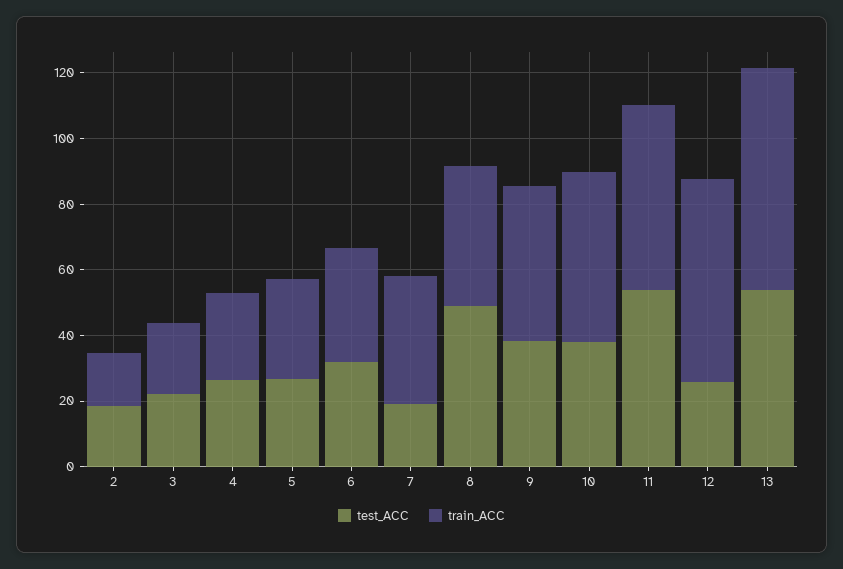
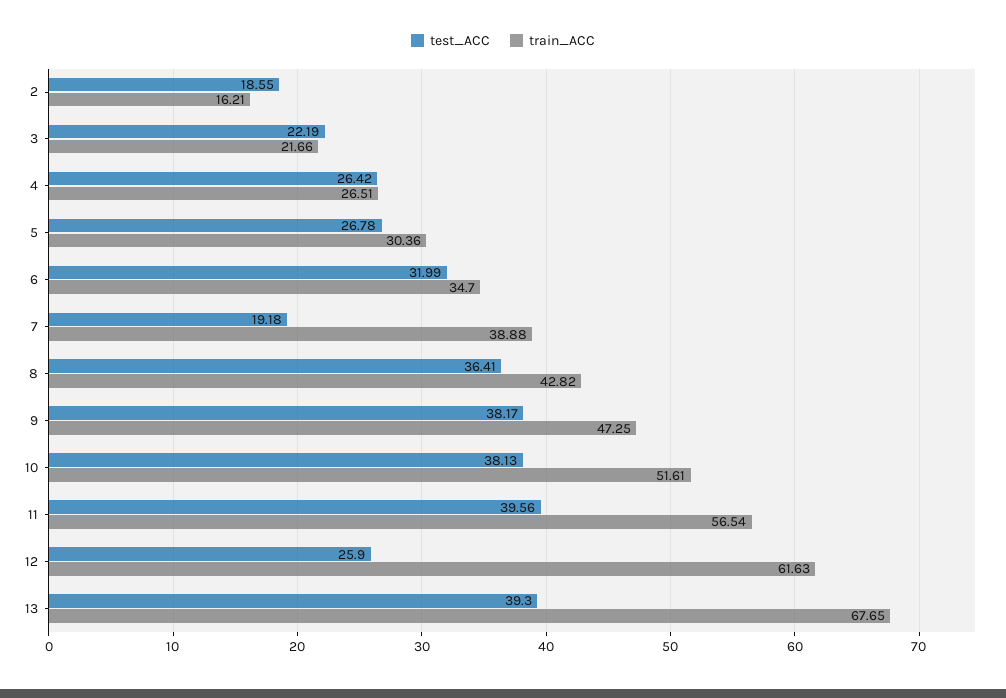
test_ACC, 8: 50 -> 36.41
test_ACC, 11: 55 -> 39.56
test_ACC, 13: 55 -> 39.3

